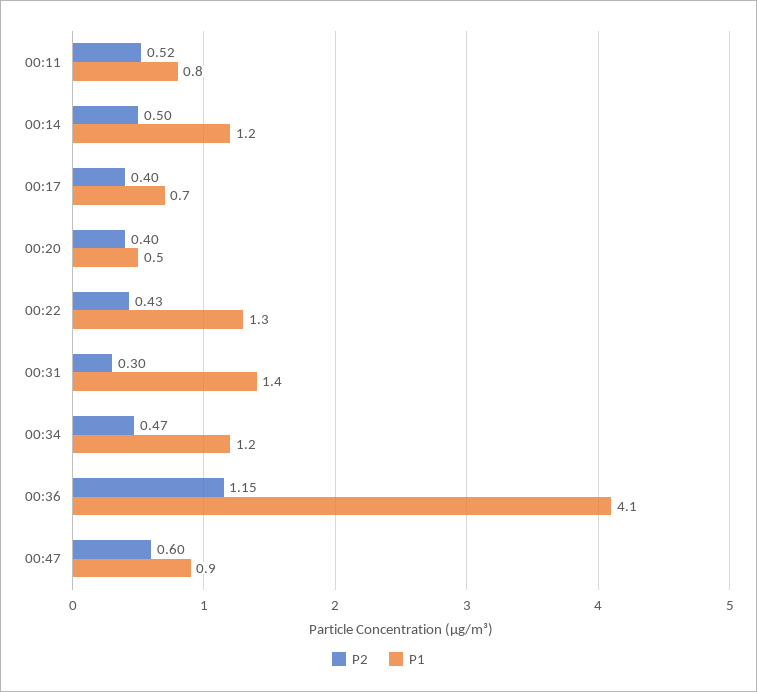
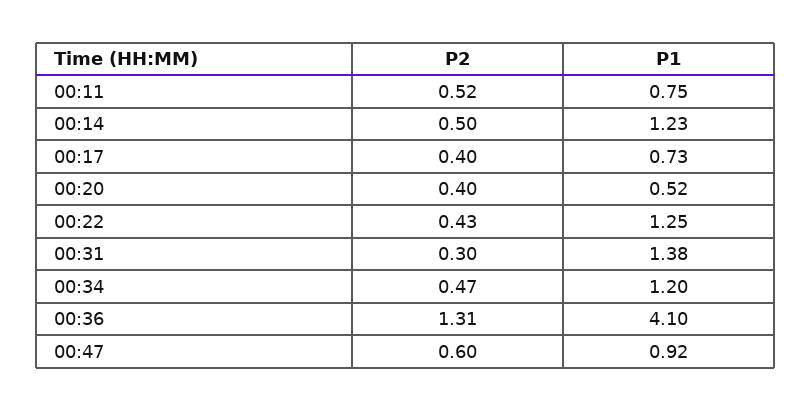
P2, 00:36: 1.15 -> 1.31

